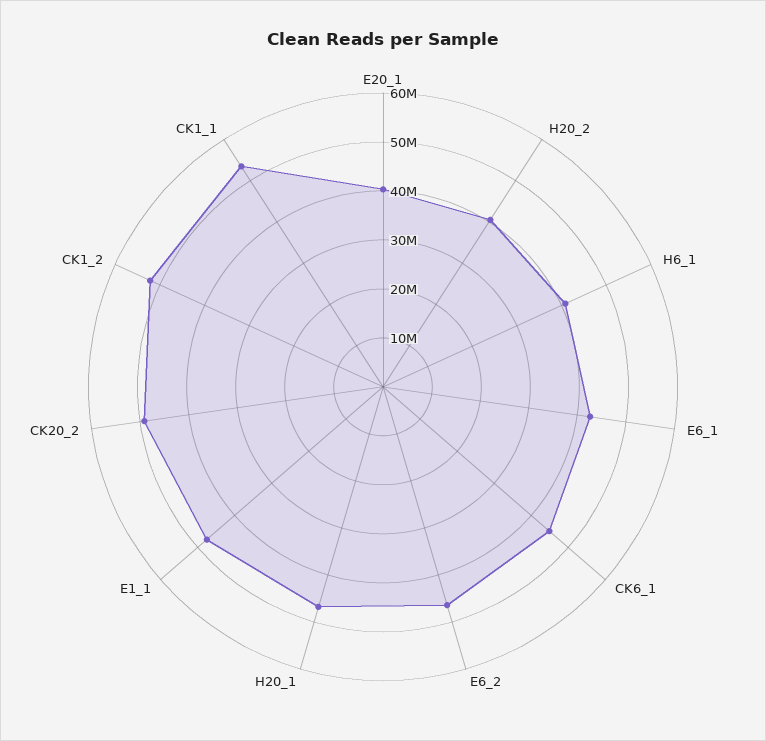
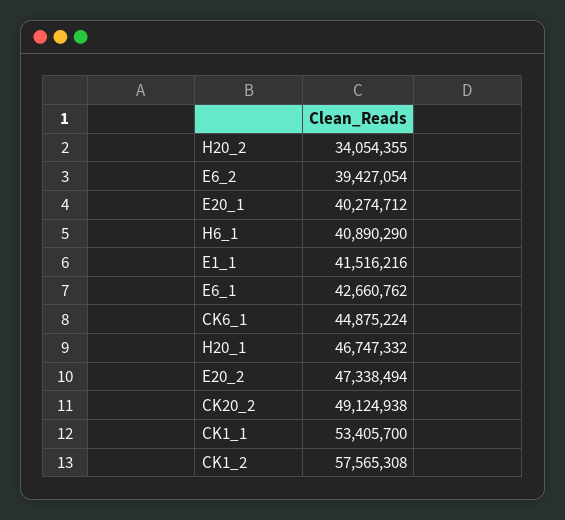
H20_2: 40000000 -> 34054355
E6_2: 46000000 -> 39427054
E1_1: 48000000 -> 41516216
CK1_2: 52000000 -> 57565308
E20_2: none -> 47338494

